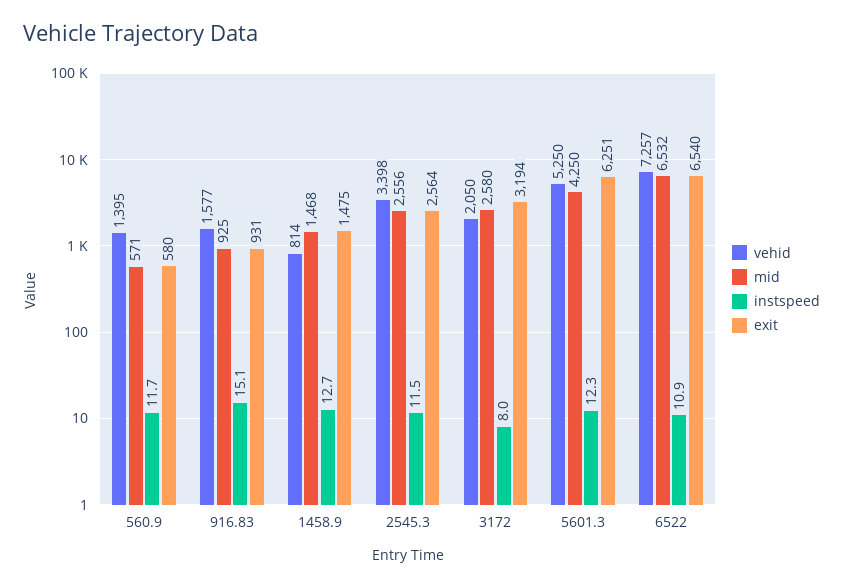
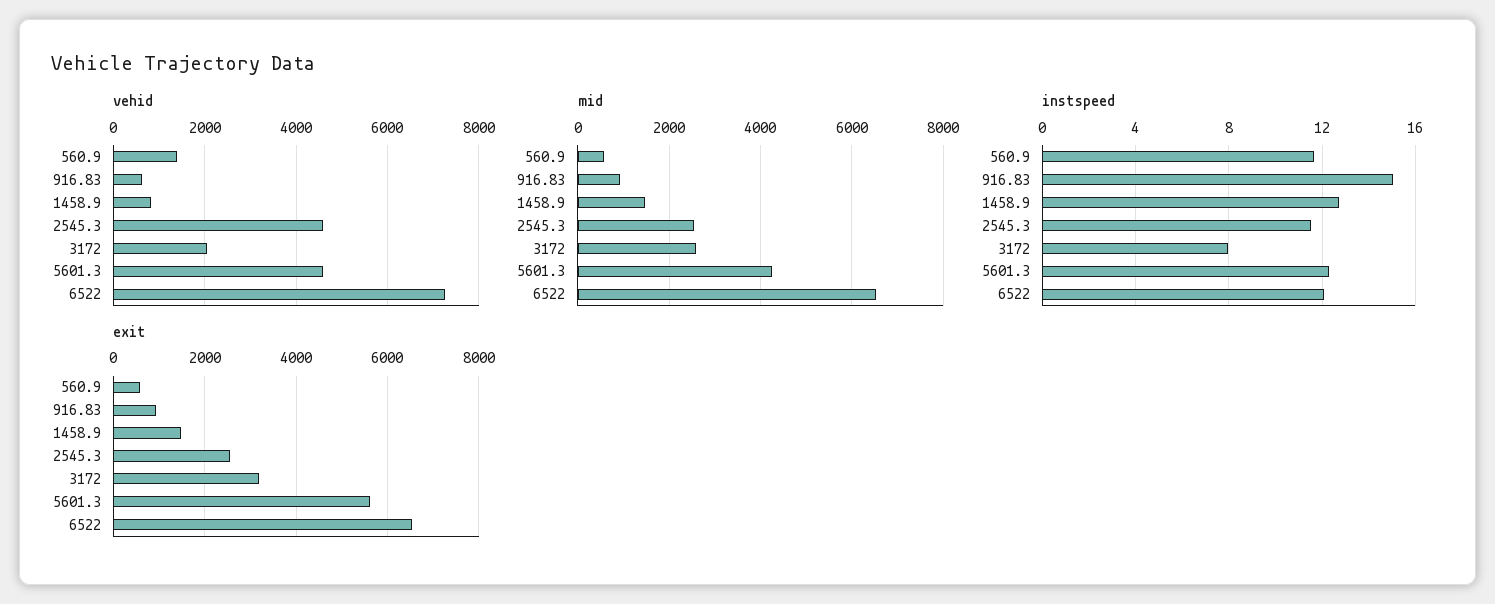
vehid, 916.83: 1577 -> 600
vehid, 2545.3: 3398 -> 4600
vehid, 5601.3: 5250 -> 4600
exit, 5601.3: 6251 -> 5600
instspeed, 6522: 10.9 -> 12

